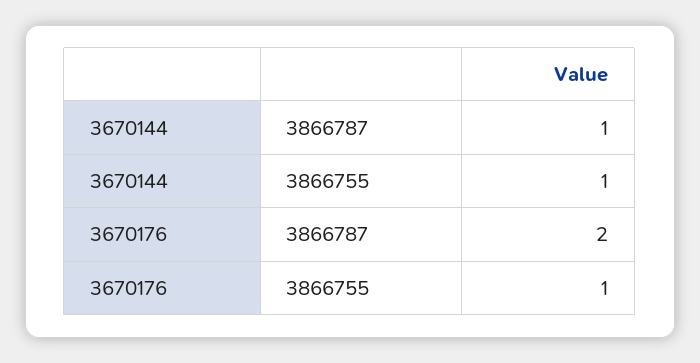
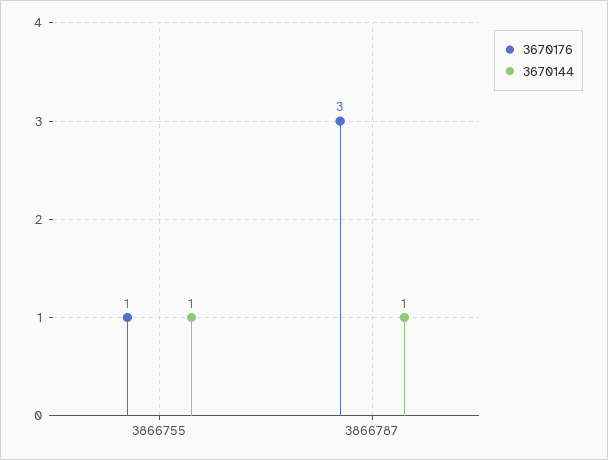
3670176, 3866787: 2 -> 3

